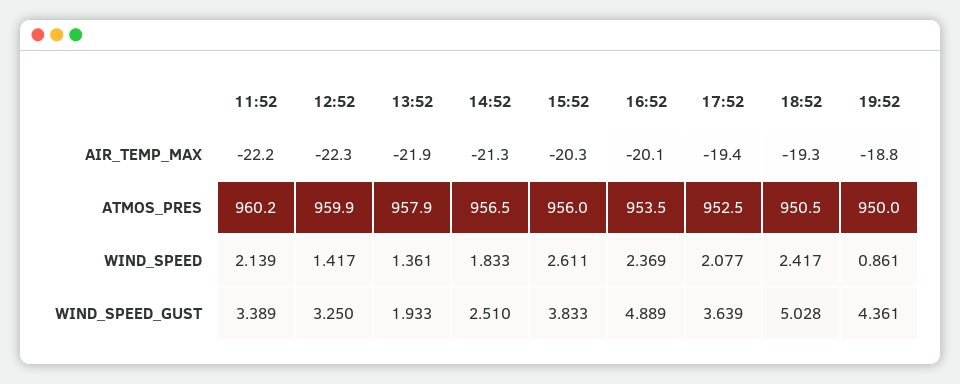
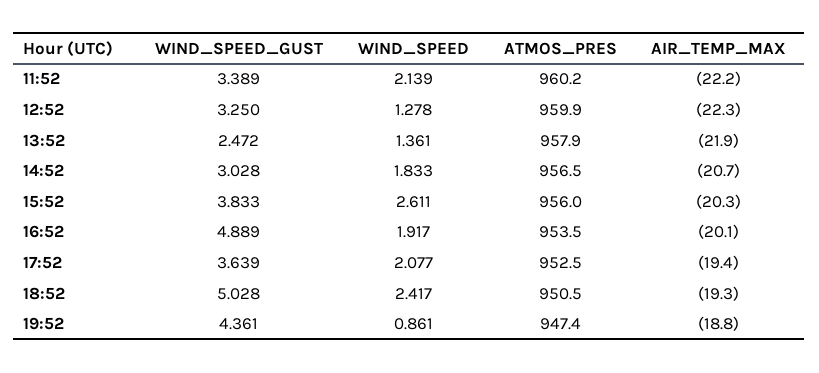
14:52, AIR_TEMP_MAX: -21.3 -> -20.7
19:52, ATMOS_PRES: 950 -> 947.4
12:52, WIND_SPEED: 1.417 -> 1.278
16:52, WIND_SPEED: 2.369 -> 1.917
13:52, WIND_SPEED_GUST: 1.933 -> 2.472
14:52, WIND_SPEED_GUST: 2.51 -> 3.028

